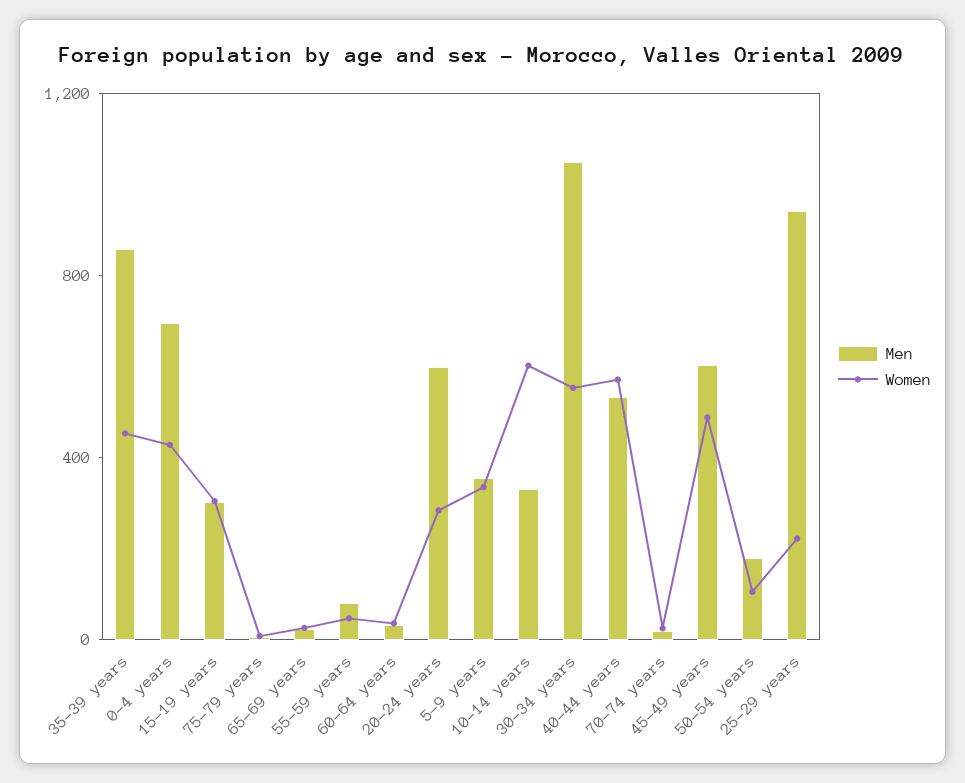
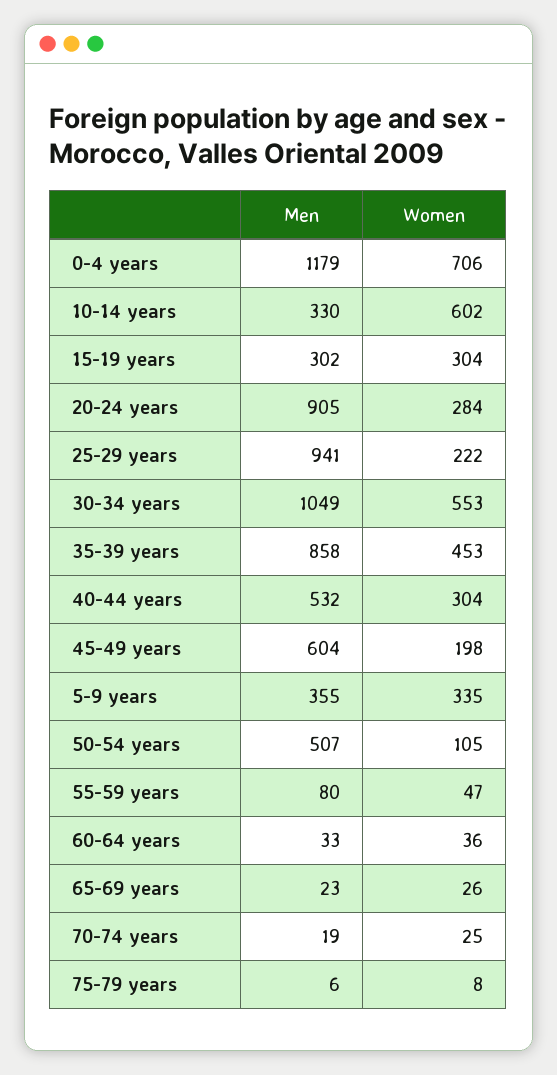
Men, 0-4 years: 700 -> 1179
Women, 0-4 years: 400 -> 706
Men, 20-24 years: 600 -> 905
Women, 40-44 years: 600 -> 304
Women, 45-49 years: 500 -> 198
Men, 50-54 years: 200 -> 507

